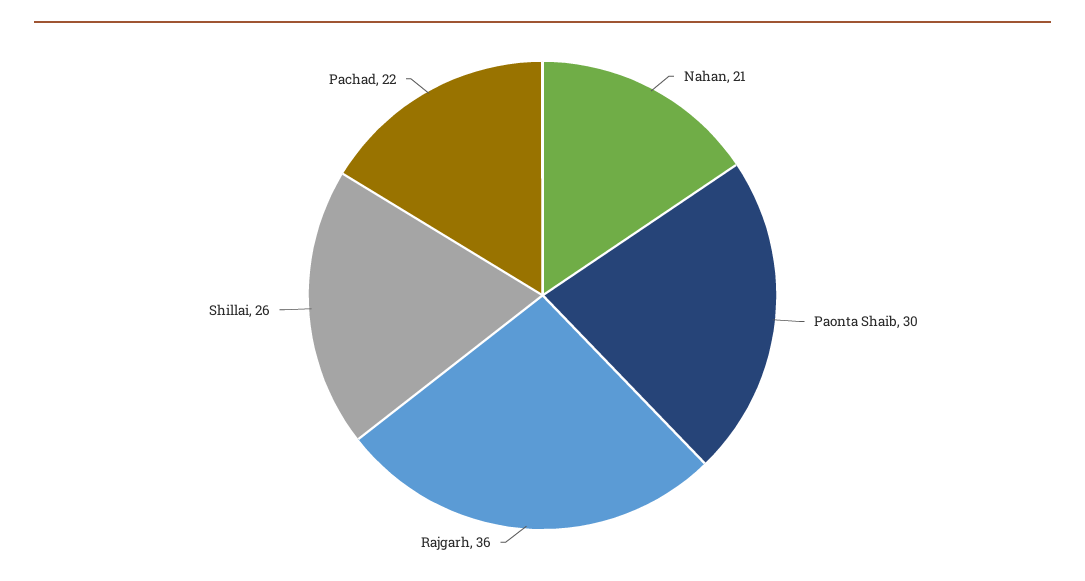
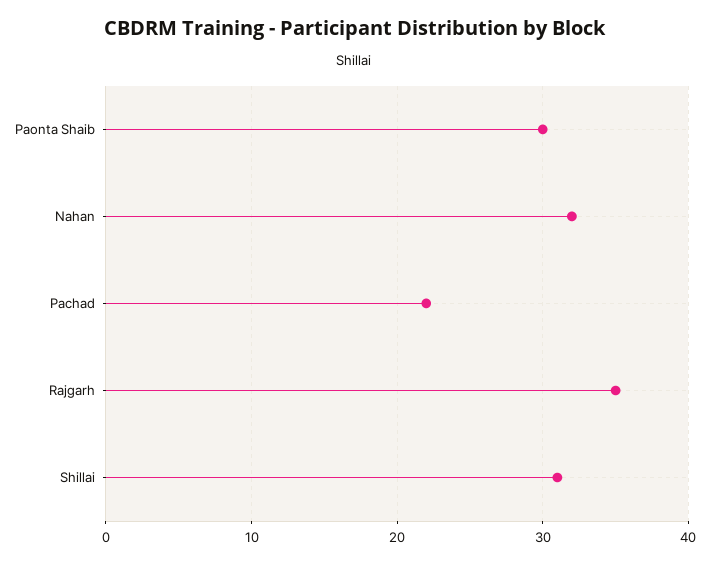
Nahan: 21 -> 32
Rajgarh: 36 -> 35
Shillai: 26 -> 31

